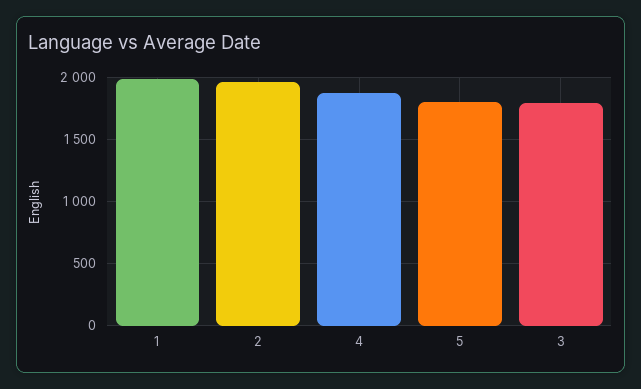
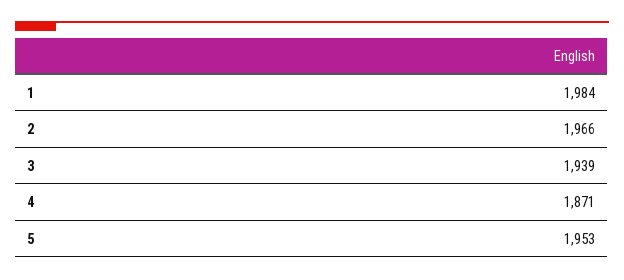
5: 1800 -> 1953
3: 1800 -> 1939

